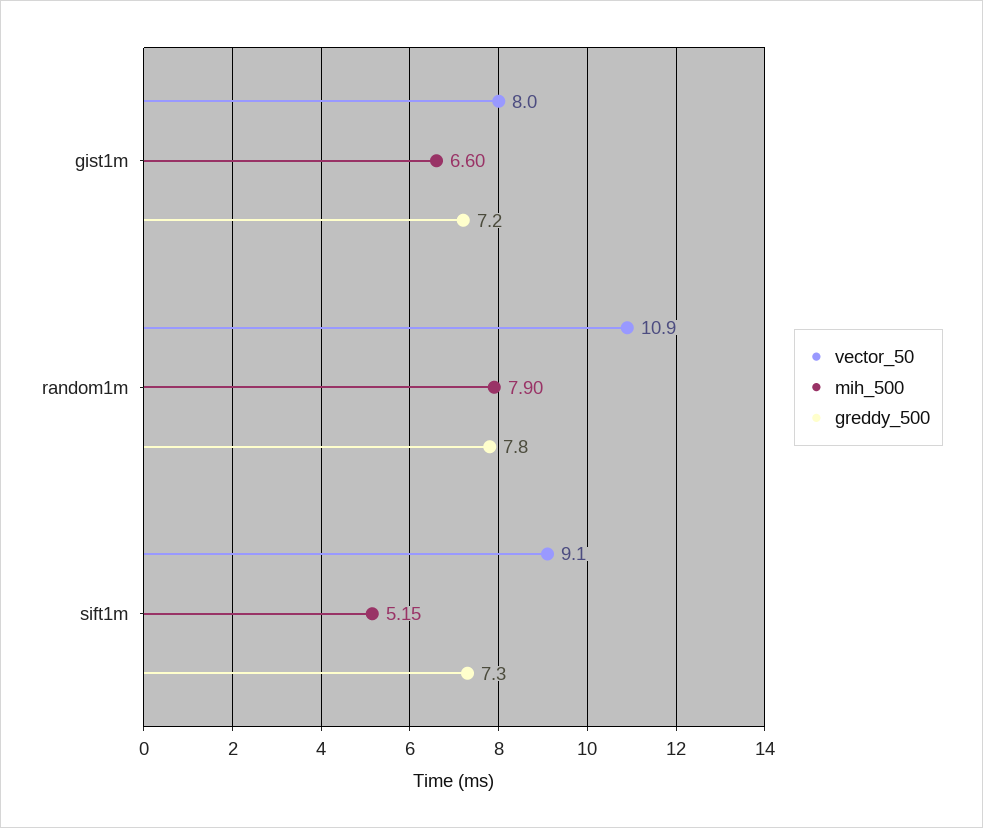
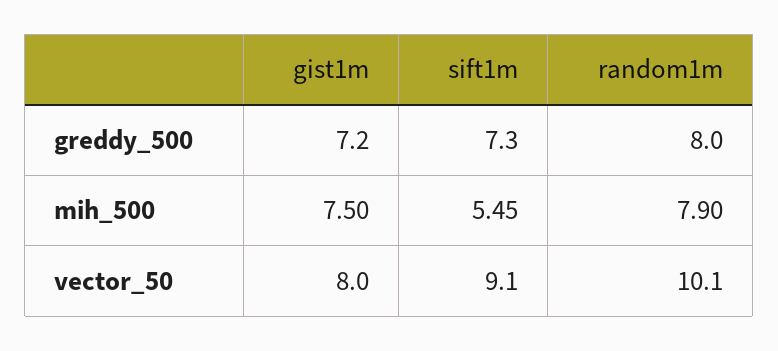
mih_500, gist1m: 6.6 -> 7.5
vector_50, random1m: 10.9 -> 10.1
greddy_500, random1m: 7.8 -> 8
mih_500, sift1m: 5.15 -> 5.45

